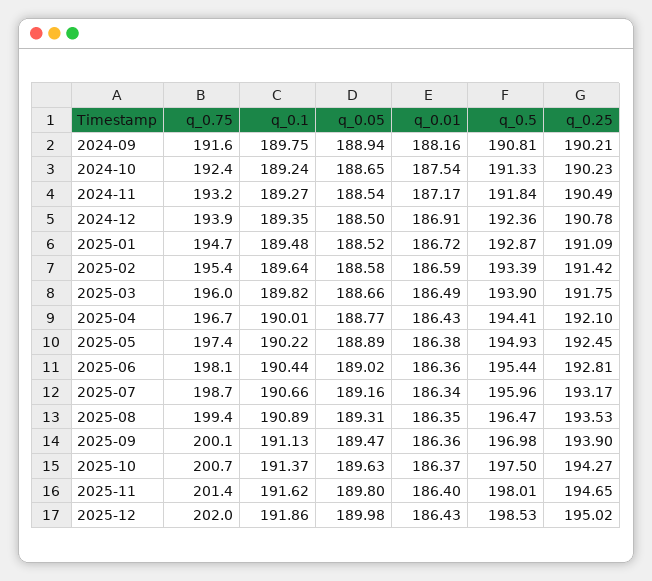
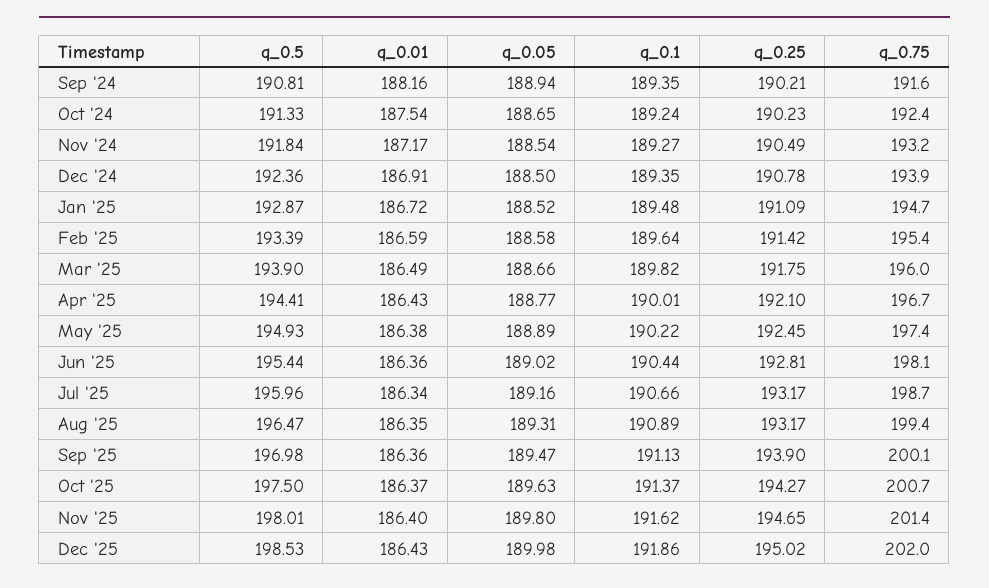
q_0.1, 2024-09: 189.75 -> 189.35
q_0.25, 2025-08: 193.53 -> 193.17

